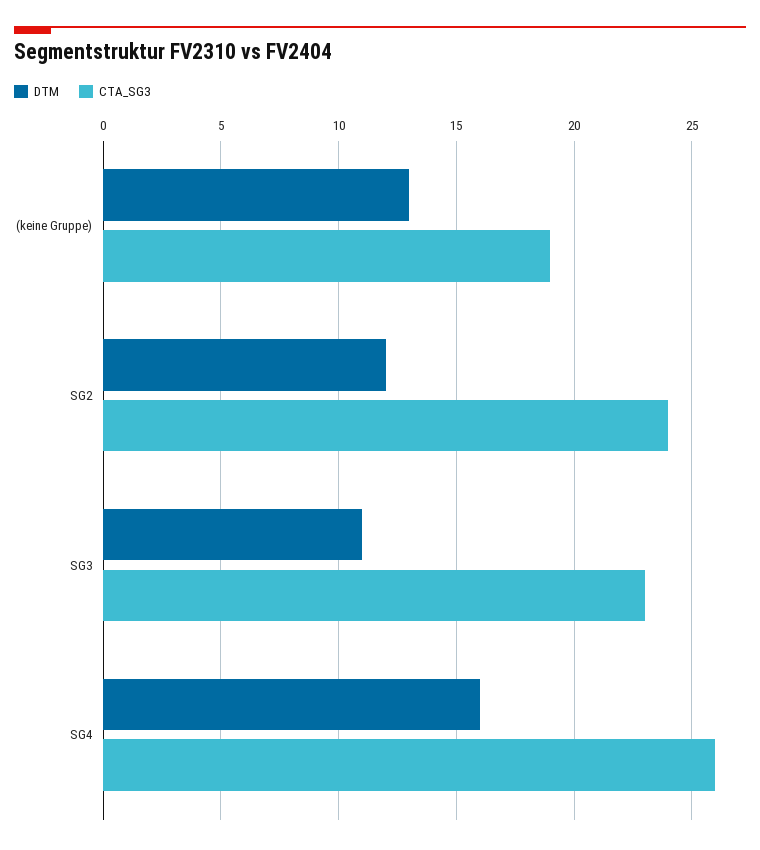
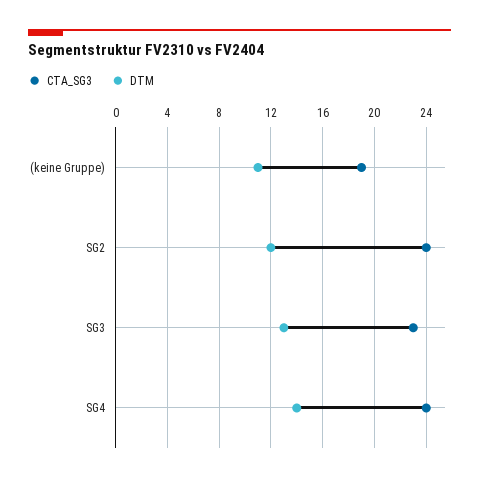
DTM, (keine Gruppe): 13 -> 11
DTM, SG3: 11 -> 13
DTM, SG4: 16 -> 14
CTA_SG3, SG4: 26 -> 24

